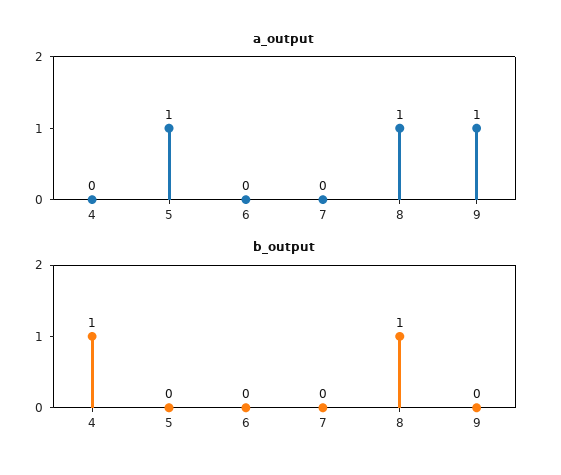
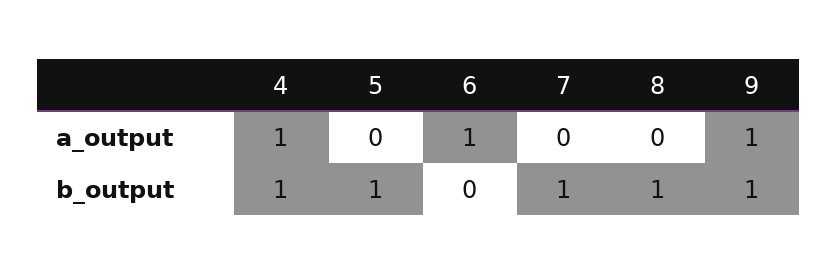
a_output, 4: 0 -> 1
a_output, 5: 1 -> 0
a_output, 6: 0 -> 1
a_output, 8: 1 -> 0
b_output, 5: 0 -> 1
b_output, 7: 0 -> 1
b_output, 9: 0 -> 1

